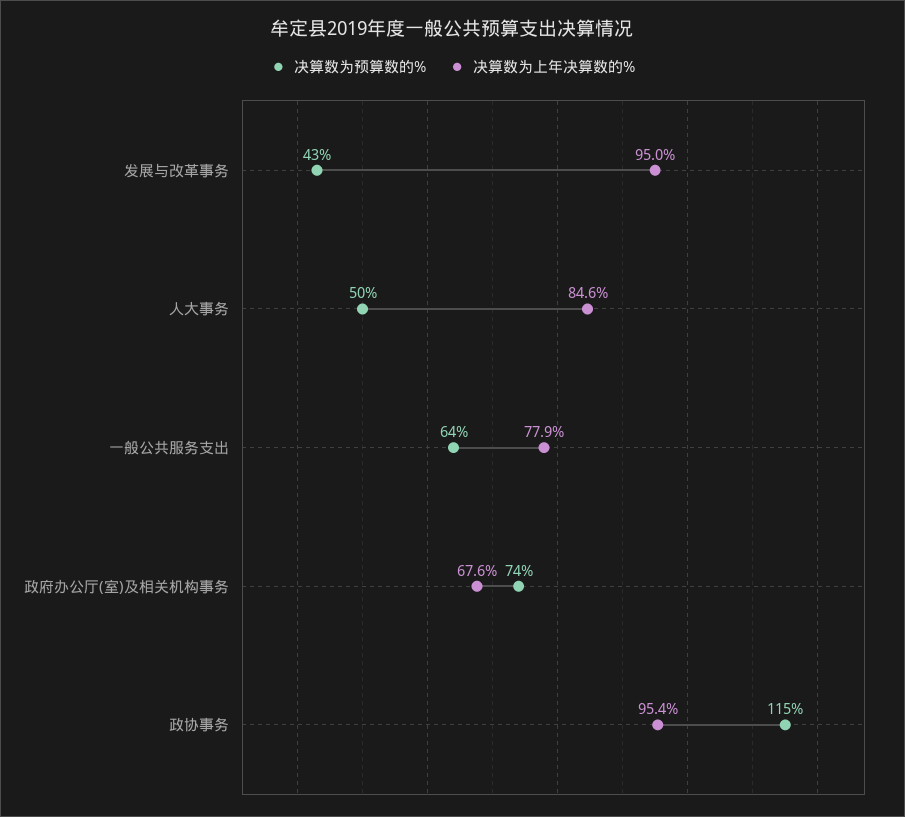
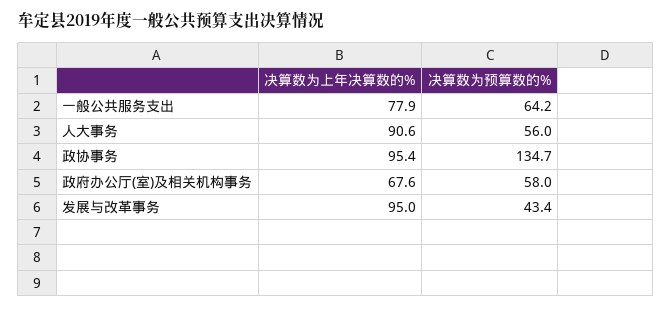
决算数为预算数的%, 人大事务: 50 -> 56
决算数为上年决算数的%, 人大事务: 84.6 -> 90.6
决算数为预算数的%, 政府办公厅(室)及相关机构事务: 74 -> 58
决算数为预算数的%, 政协事务: 115 -> 134.7

